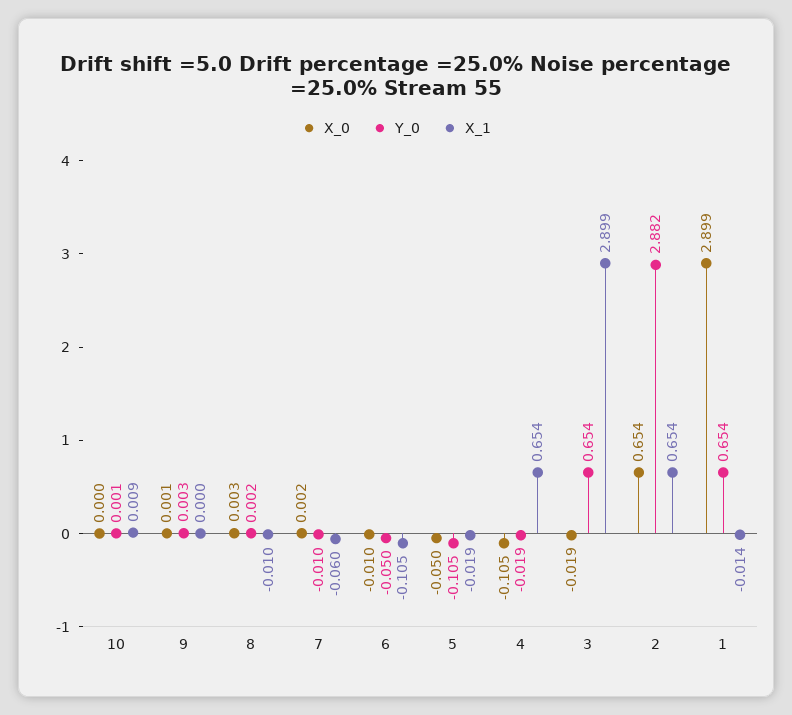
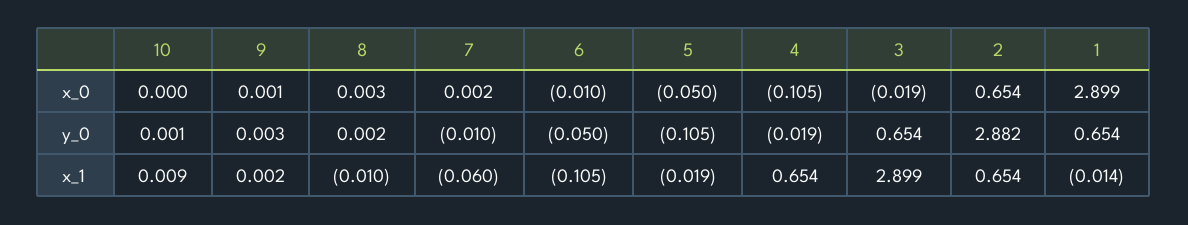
X_1, 9: 0 -> 0.002

